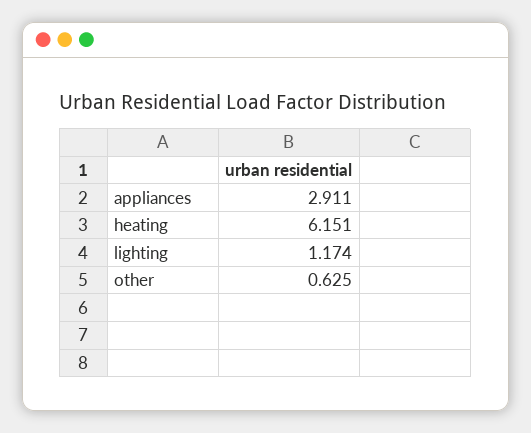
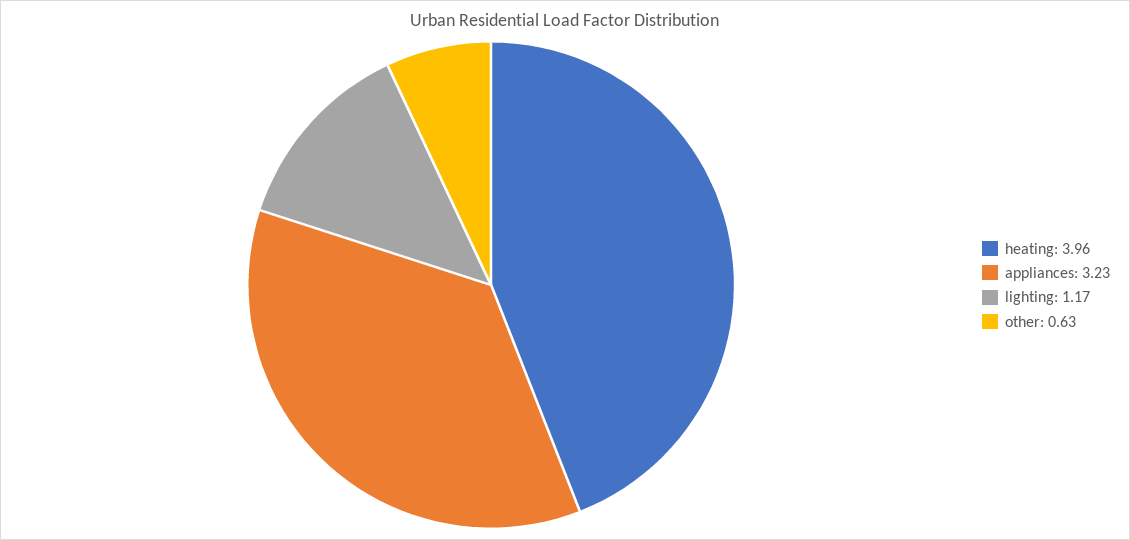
appliances: 2.911 -> 3.23
heating: 6.151 -> 3.96

